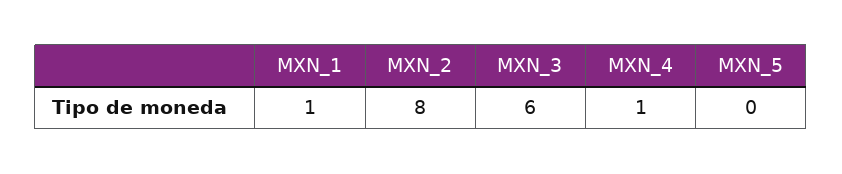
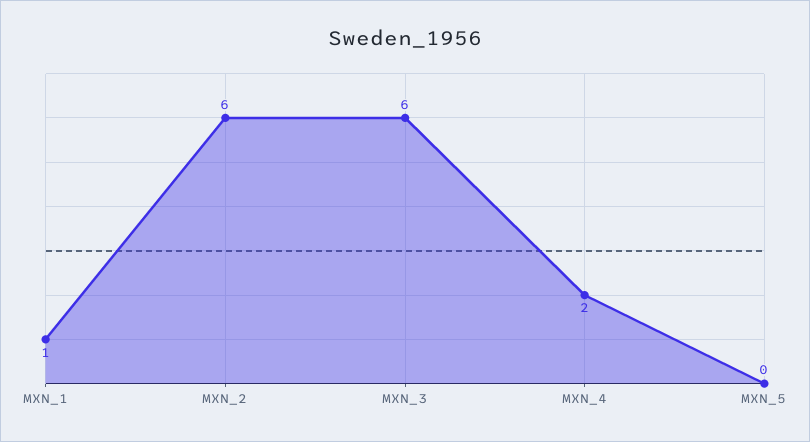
MXN_2: 8 -> 6
MXN_4: 1 -> 2

